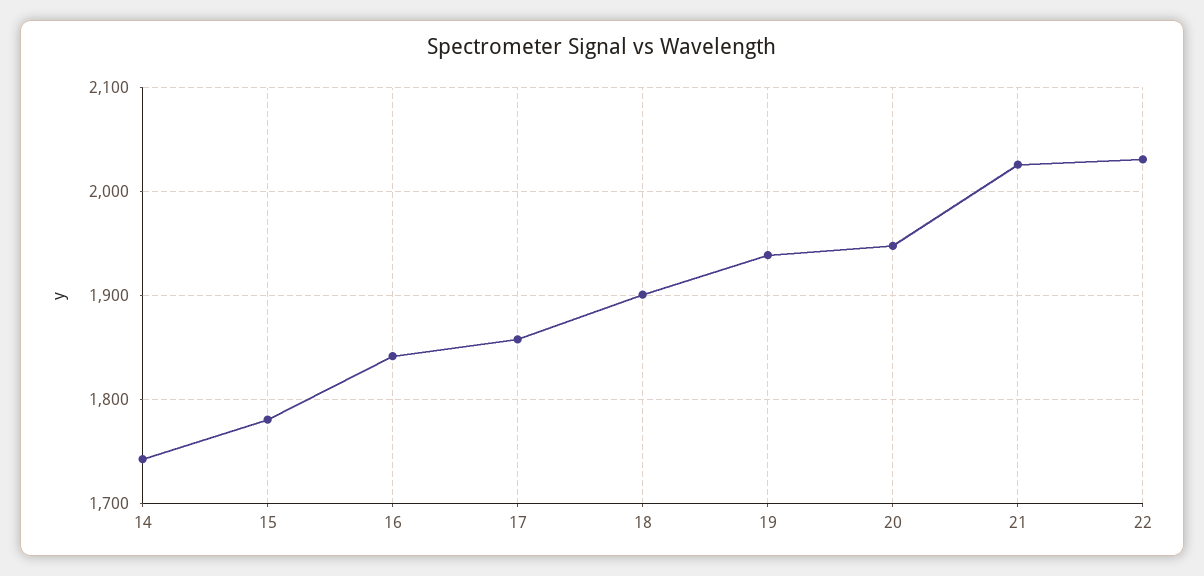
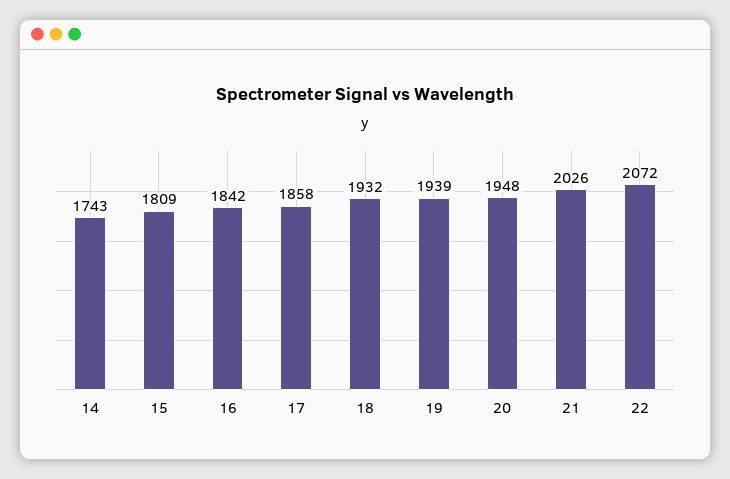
15: 1780 -> 1809
18: 1900 -> 1932
22: 2030 -> 2072

